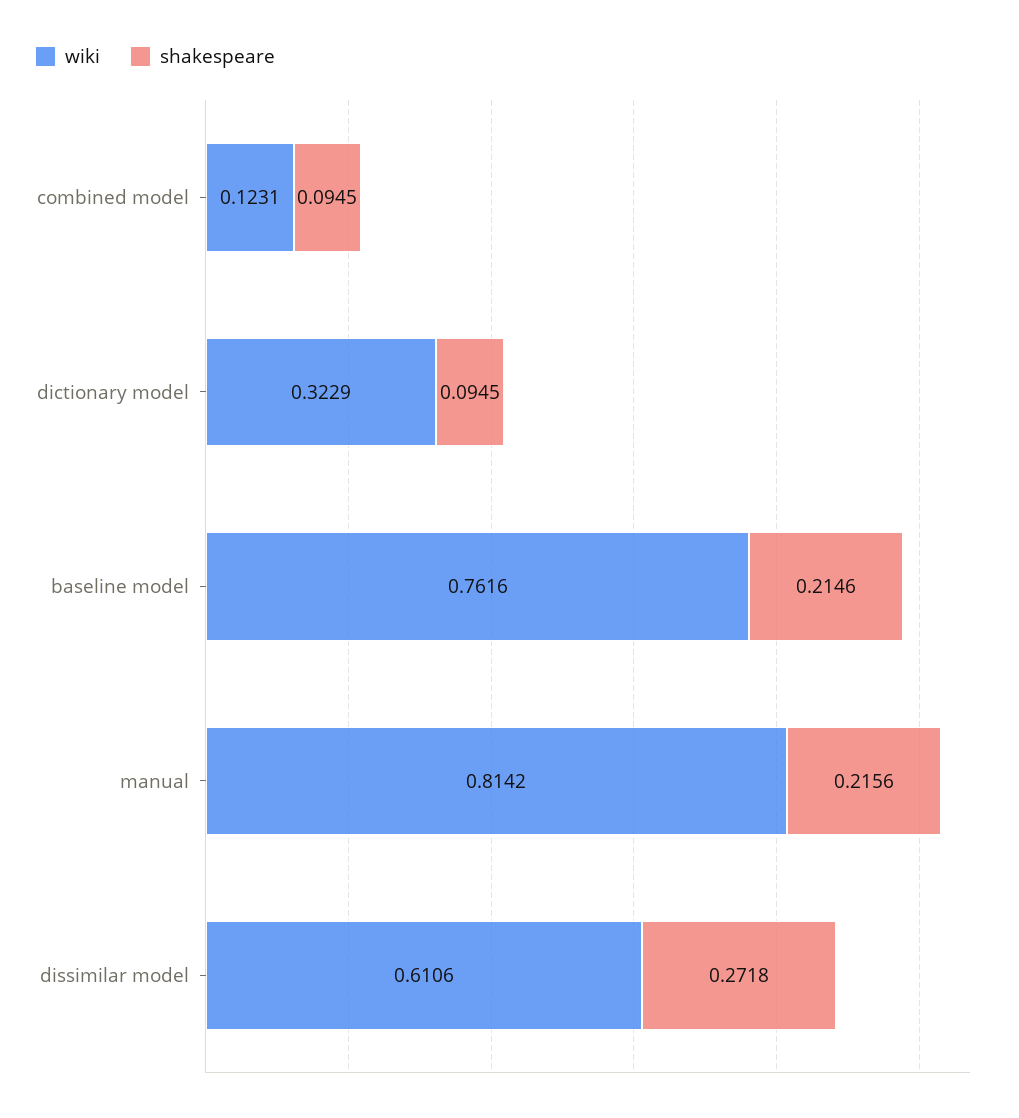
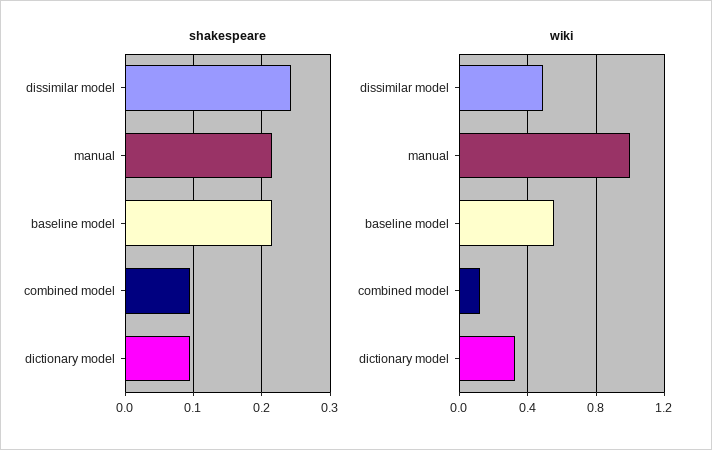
wiki, baseline model: 0.7616 -> 0.55
wiki, manual: 0.8142 -> 1
wiki, dissimilar model: 0.6106 -> 0.5
shakespeare, dissimilar model: 0.2718 -> 0.24

